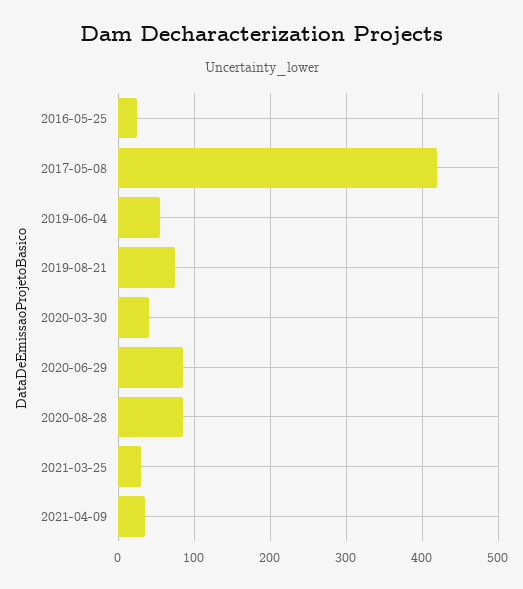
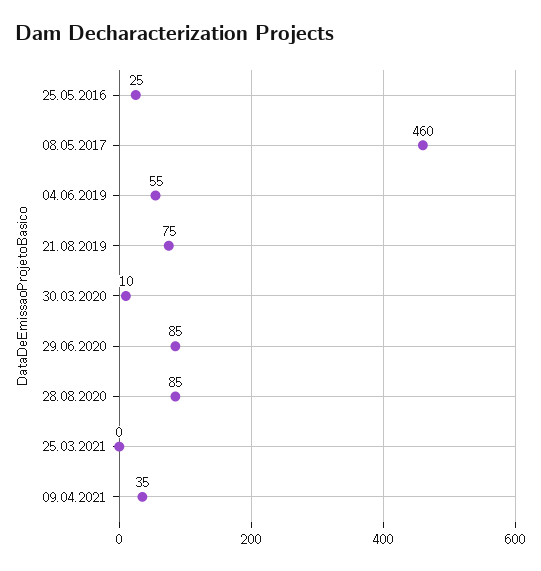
2017-05-08: 420 -> 460
2020-03-30: 40 -> 10
2021-03-25: 30 -> 0

